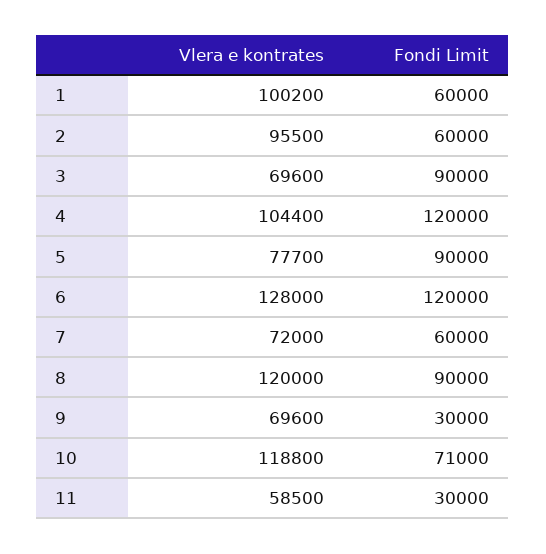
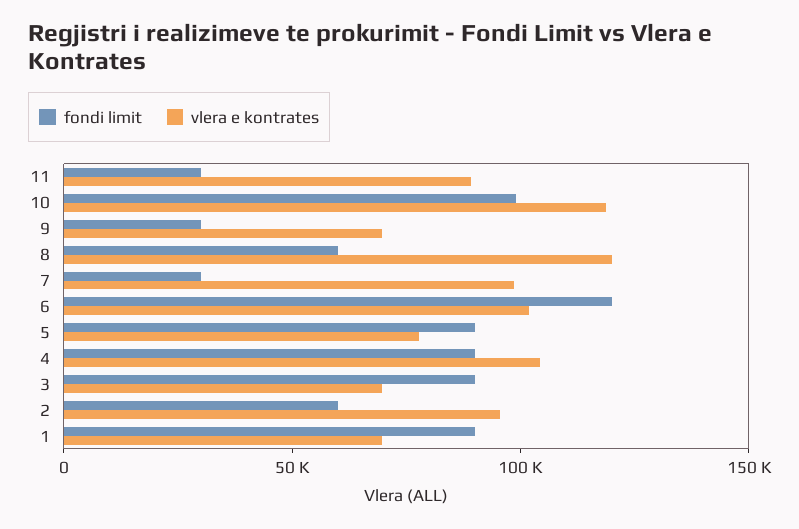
Vlera e kontrates, 1: 100200 -> 70000
Fondi Limit, 1: 60000 -> 90000
Fondi Limit, 4: 120000 -> 90000
Vlera e kontrates, 6: 128000 -> 100000
Vlera e kontrates, 7: 72000 -> 100000
Fondi Limit, 7: 60000 -> 30000
Fondi Limit, 8: 90000 -> 60000
Fondi Limit, 10: 71000 -> 100000
Vlera e kontrates, 11: 58500 -> 90000

